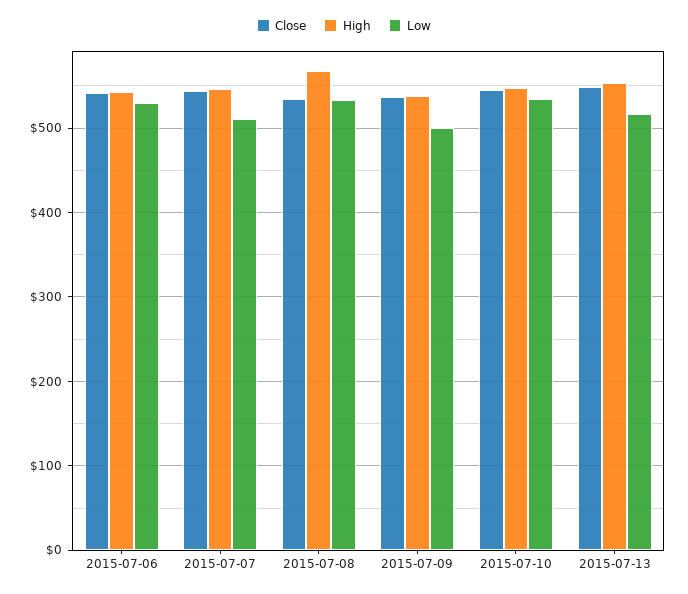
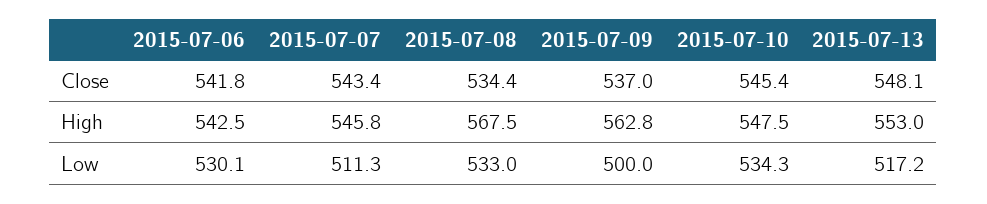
High, 2015-07-09: 540 -> 562.8

